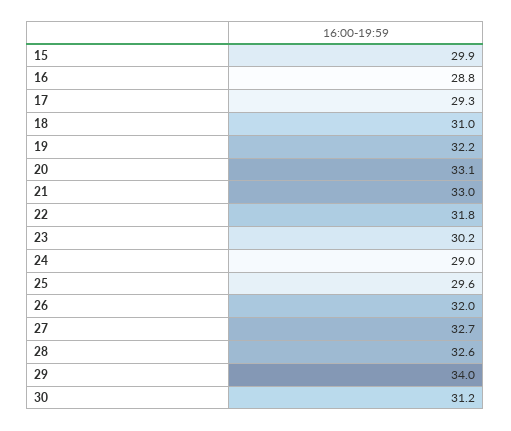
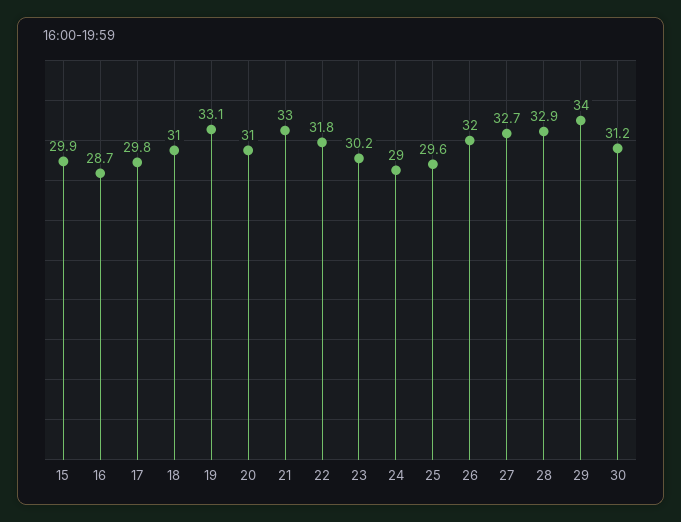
16: 28.8 -> 28.7
17: 29.3 -> 29.8
19: 32.2 -> 33.1
20: 33.1 -> 31
28: 32.6 -> 32.9

